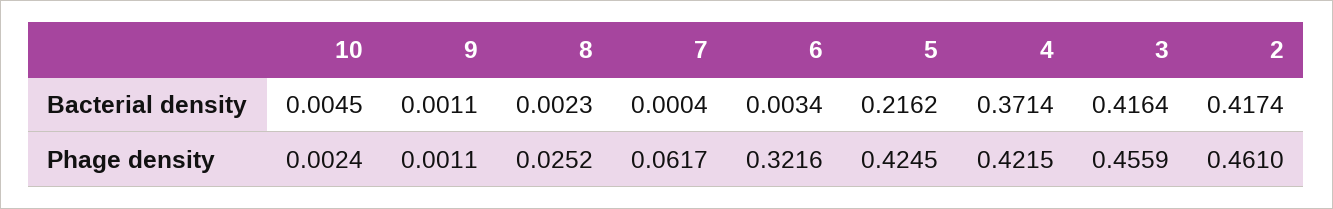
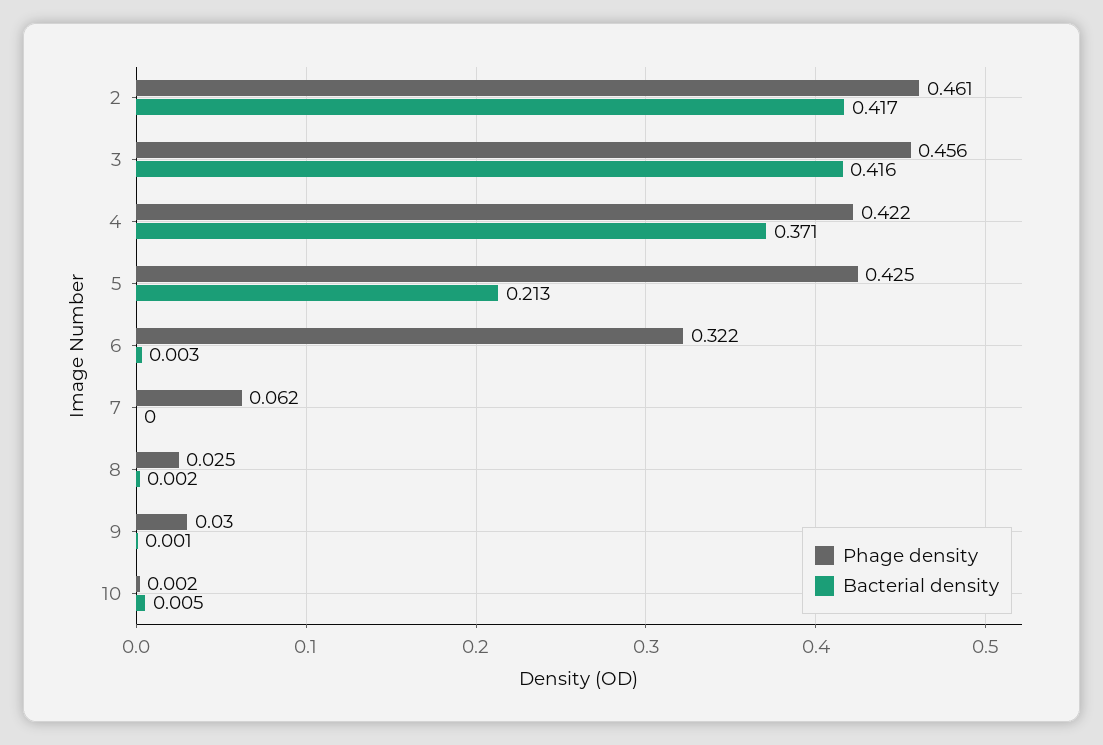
Bacterial density, 5: 0.2162 -> 0.213
Phage density, 9: 0.0011 -> 0.03

